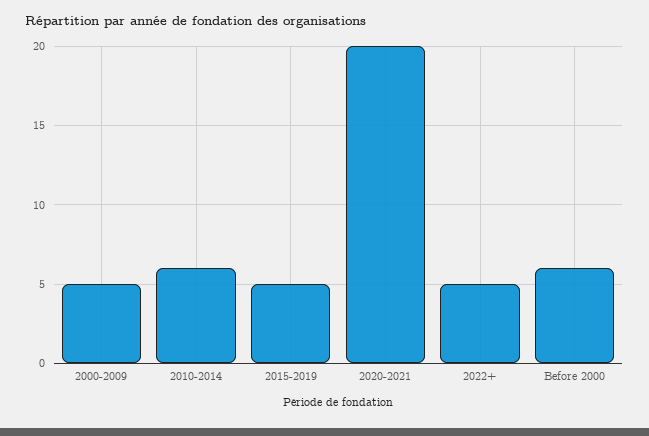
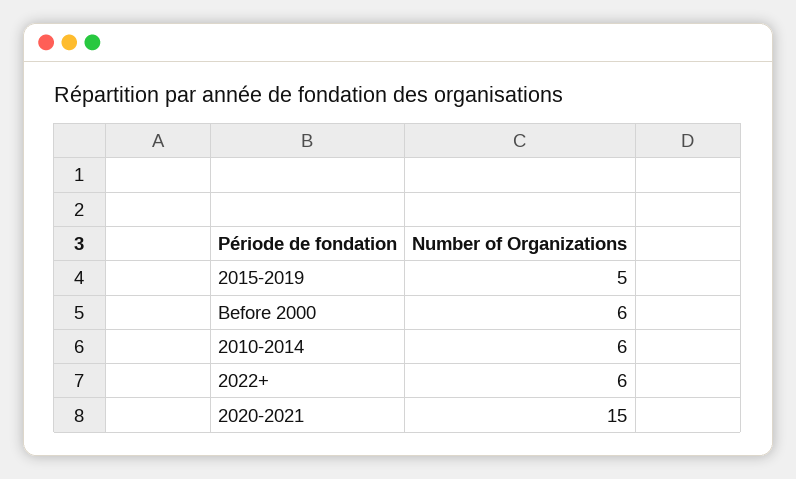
2000-2009: 5 -> none
2020-2021: 20 -> 15
2022+: 5 -> 6

